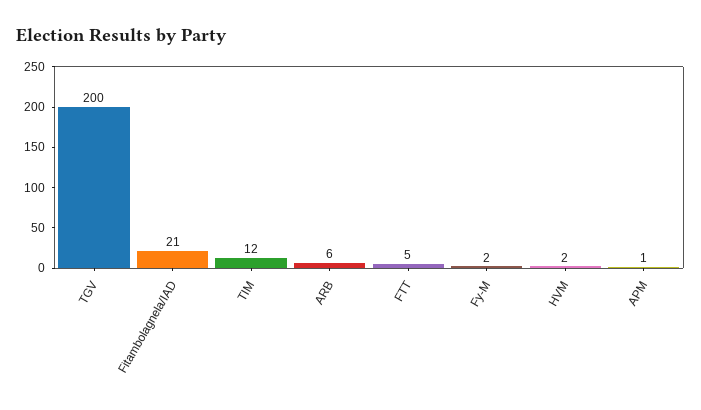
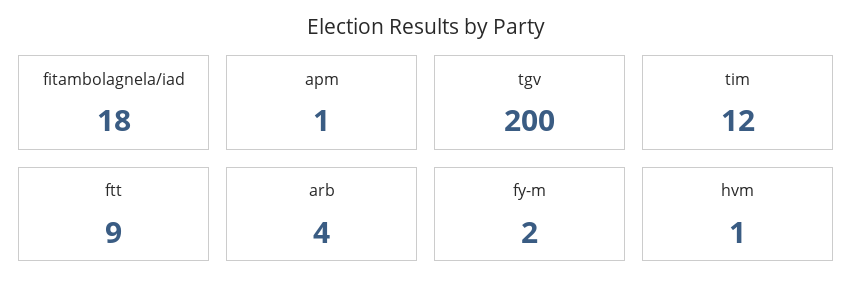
Fitambolagnela/IAD: 21 -> 18
ARB: 6 -> 4
FTT: 5 -> 9
HVM: 2 -> 1

